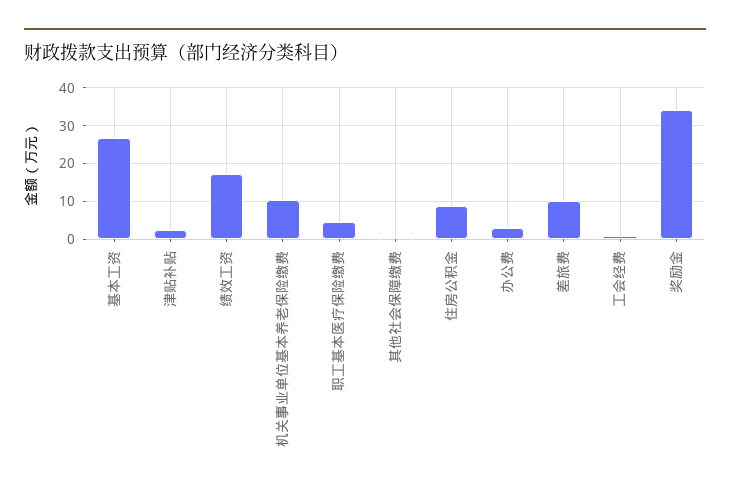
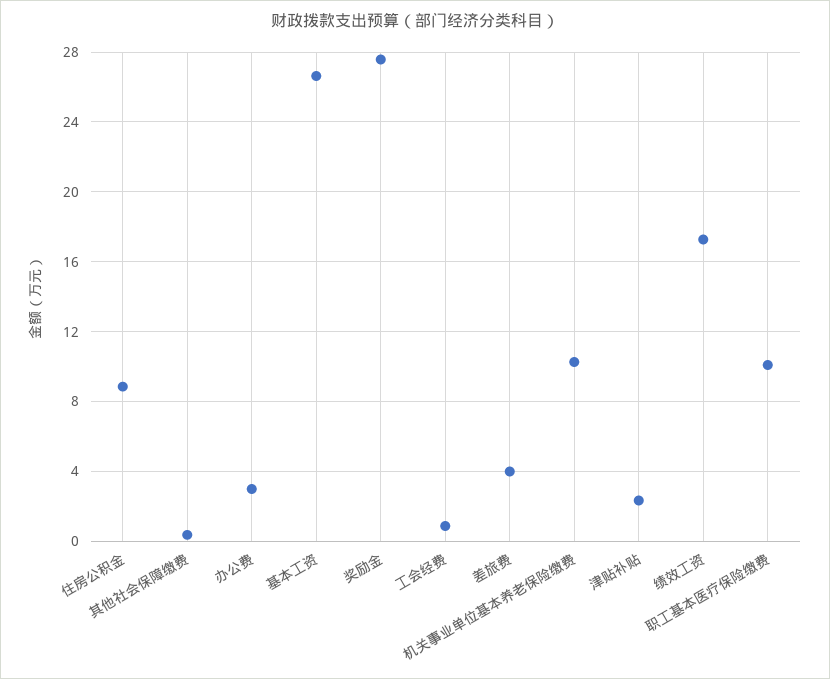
职工基本医疗保险缴费: 4 -> 10
差旅费: 10 -> 4
奖励金: 34 -> 27.5

